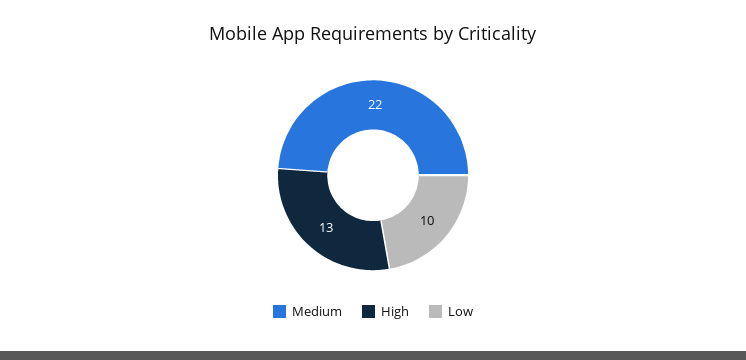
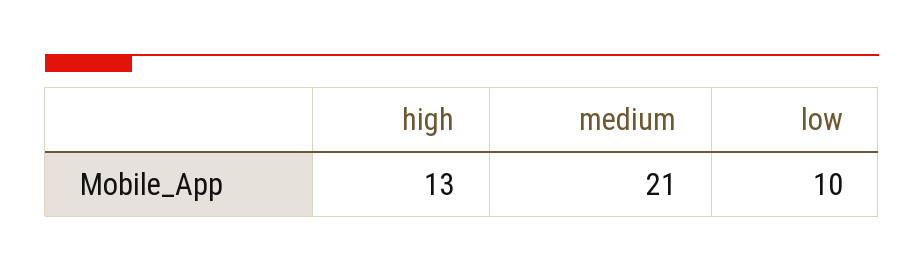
Medium: 22 -> 21

